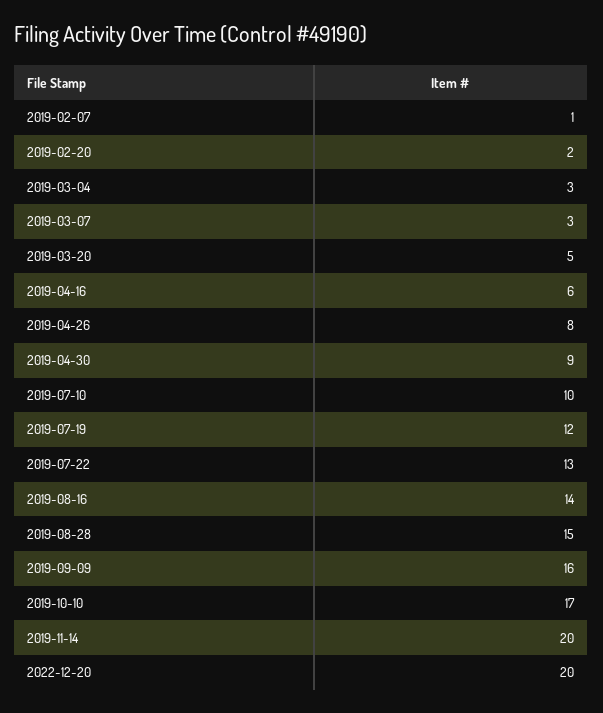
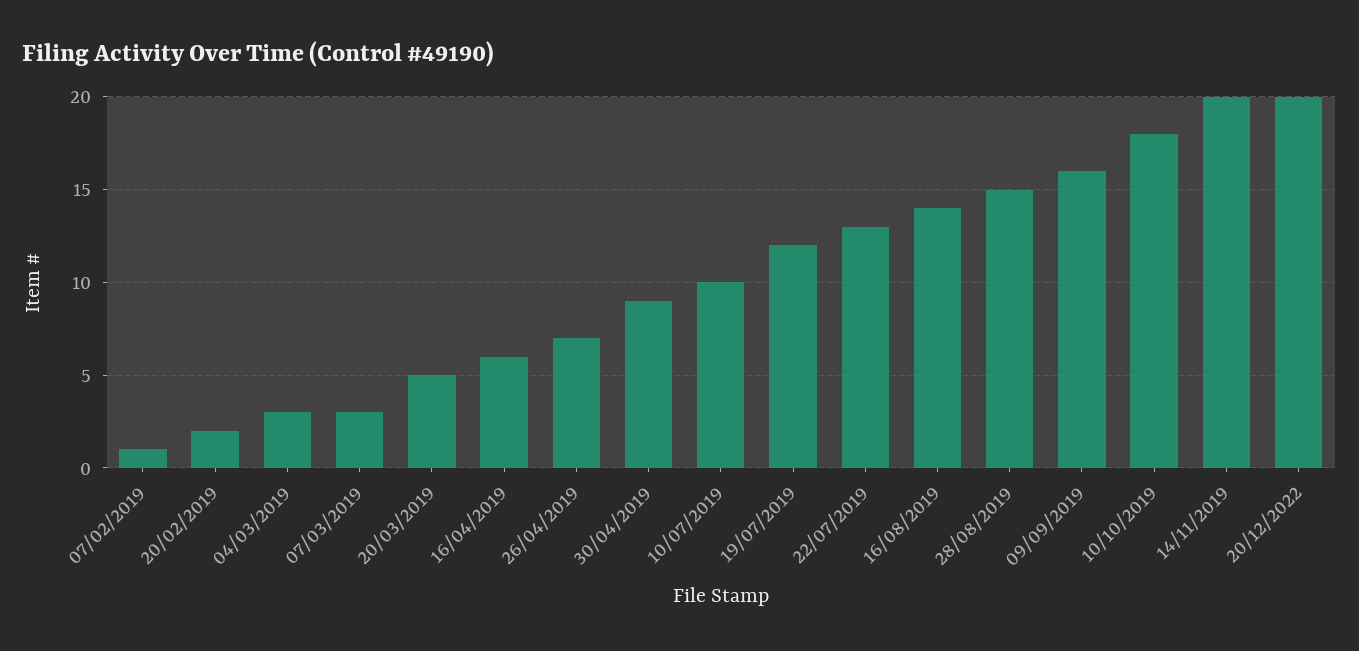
2019-04-26: 8 -> 7
2019-10-10: 17 -> 18

